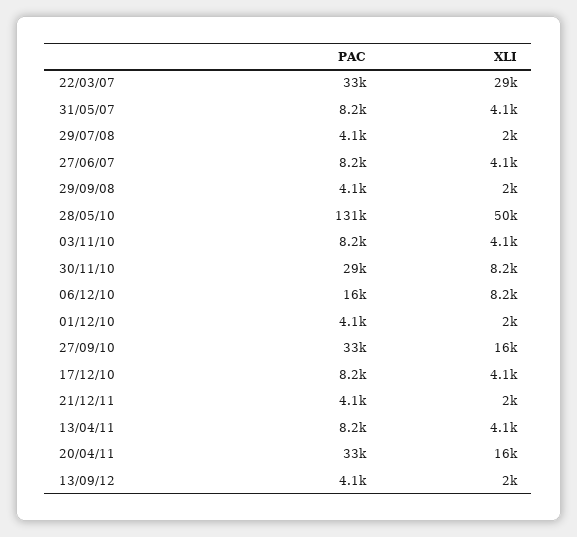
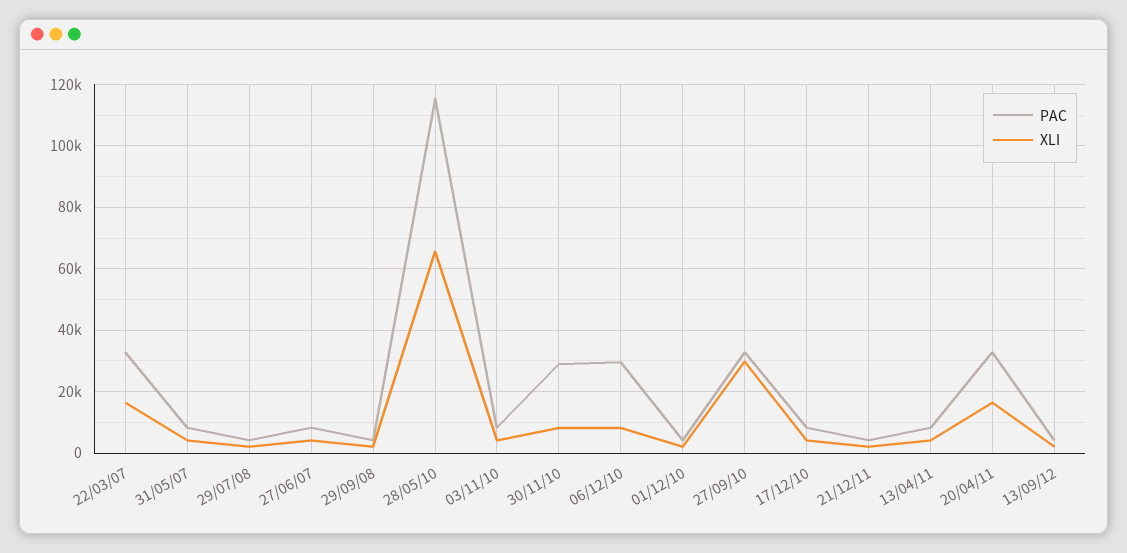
XLI, 22/03/07: 29000 -> 16000
PAC, 28/05/10: 131000 -> 116000
XLI, 28/05/10: 50000 -> 66000
PAC, 06/12/10: 16000 -> 30000
XLI, 27/09/10: 16000 -> 30000

